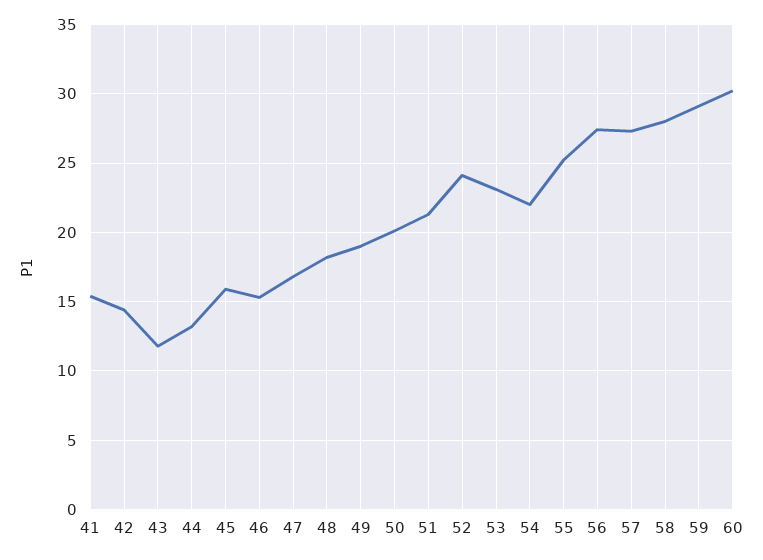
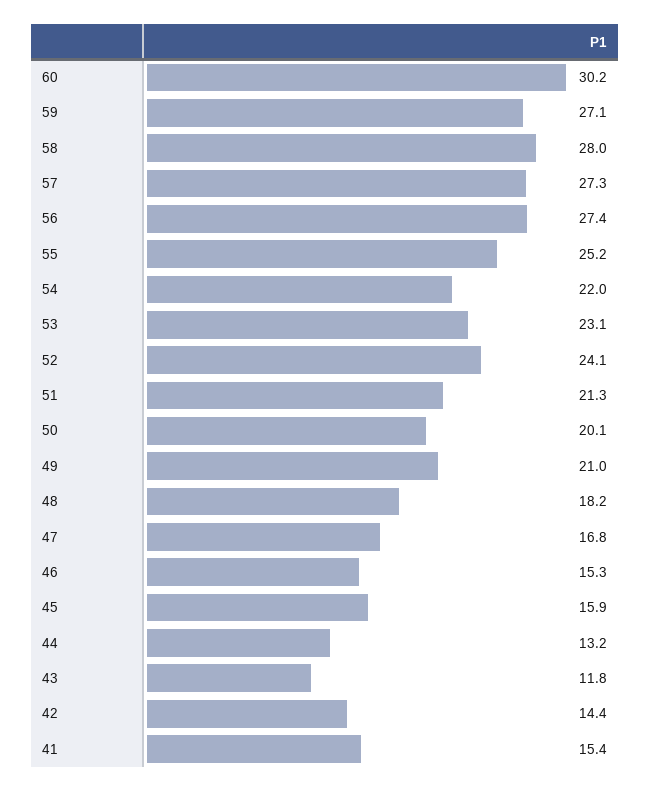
49: 19 -> 21
59: 29 -> 27.1

